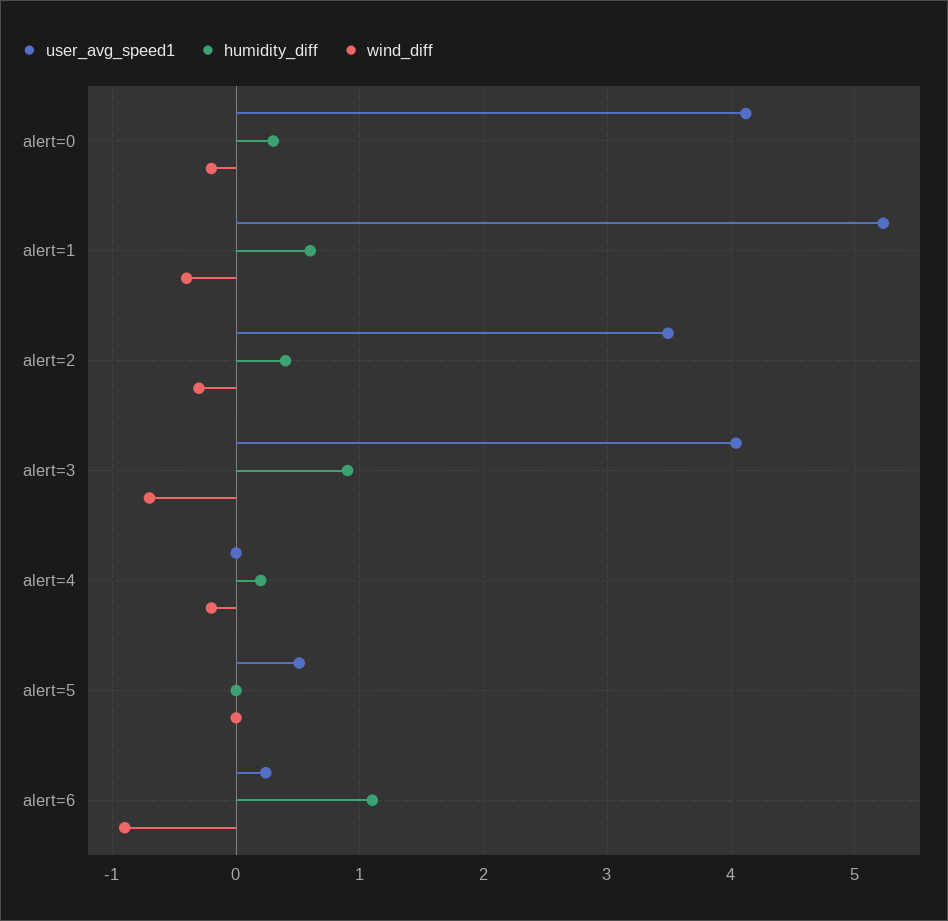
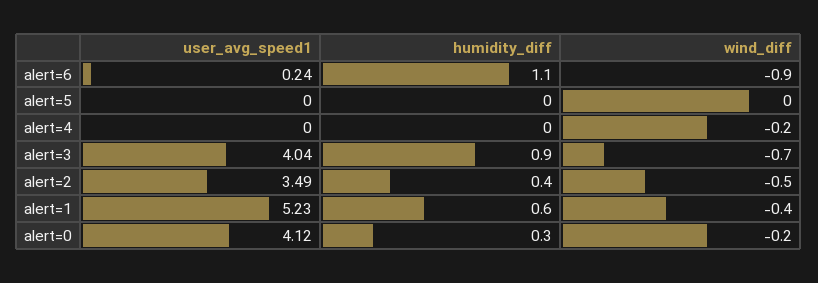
wind_diff, alert=2: -0.3 -> -0.5
humidity_diff, alert=4: 0.2 -> 0
user_avg_speed1, alert=5: 0.5 -> 0

